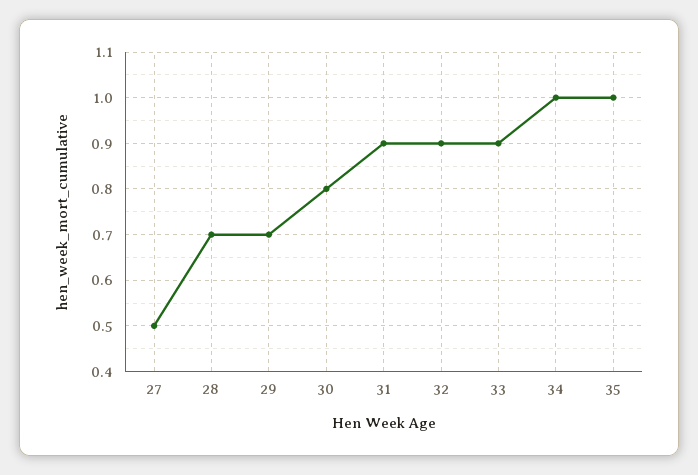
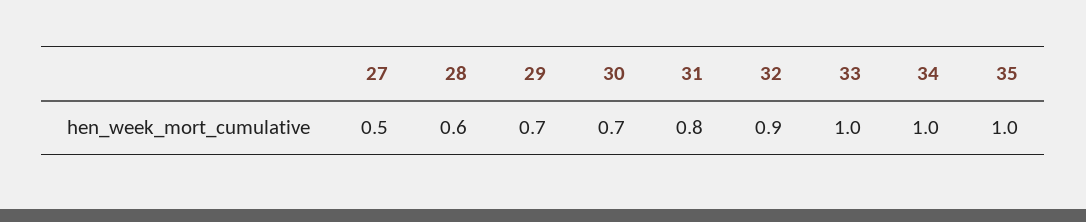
28: 0.7 -> 0.6
30: 0.8 -> 0.7
31: 0.9 -> 0.8
33: 0.9 -> 1

